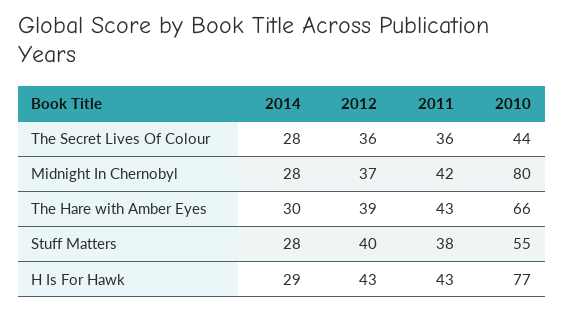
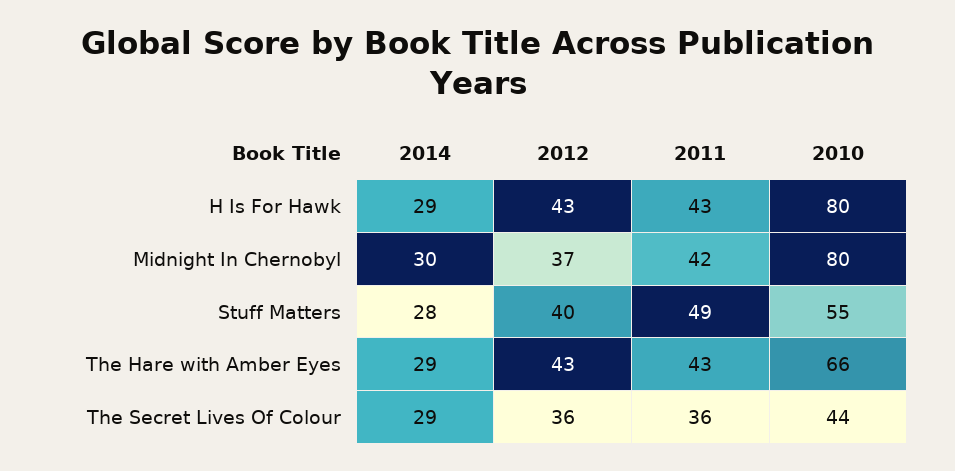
2014, The Secret Lives Of Colour: 28 -> 29
2014, Midnight In Chernobyl: 28 -> 30
2014, The Hare with Amber Eyes: 30 -> 29
2012, The Hare with Amber Eyes: 39 -> 43
2011, Stuff Matters: 38 -> 49
2010, H Is For Hawk: 77 -> 80

